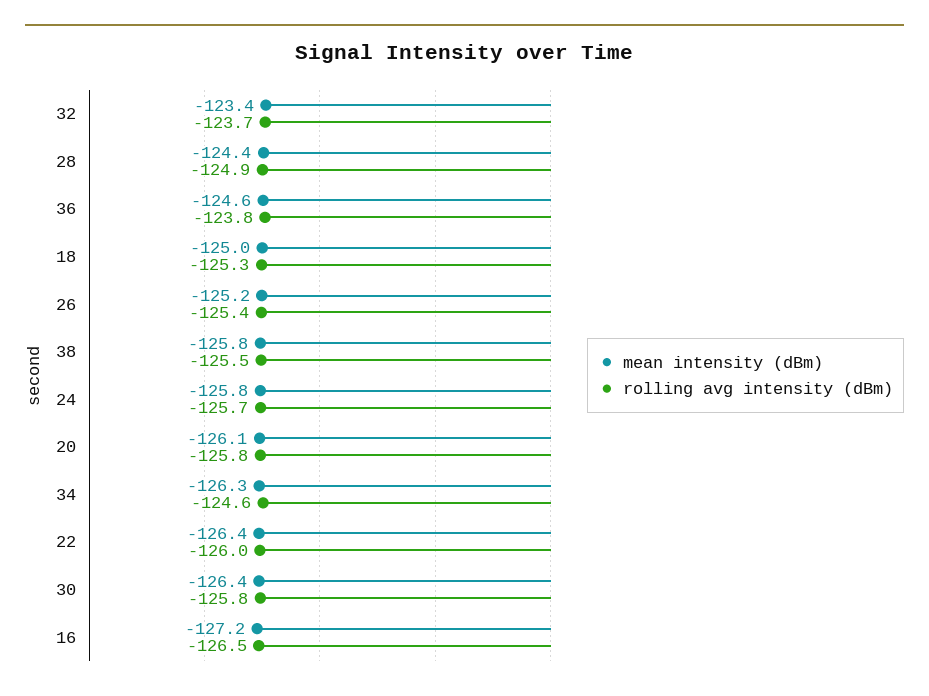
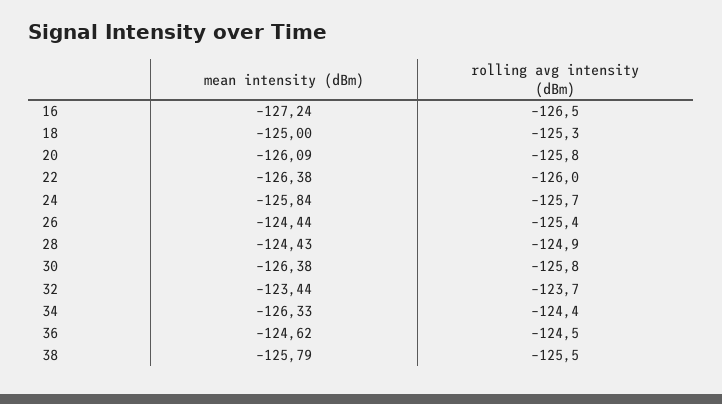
rolling avg intensity (dBm), 36: -123.8 -> -124.5
mean intensity (dBm), 26: -125.2 -> -124.44
rolling avg intensity (dBm), 34: -124.6 -> -124.4

